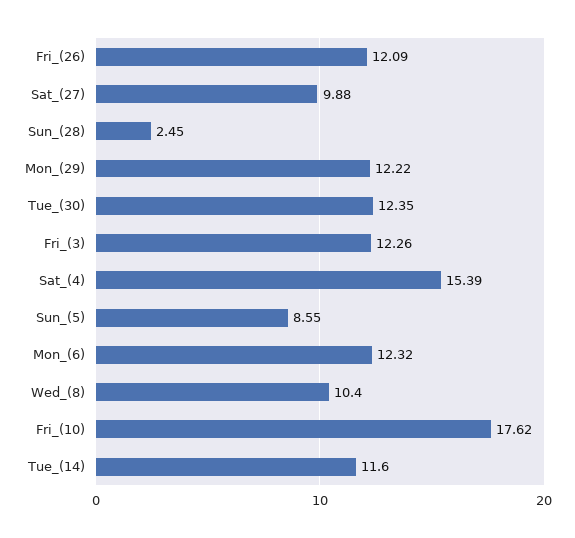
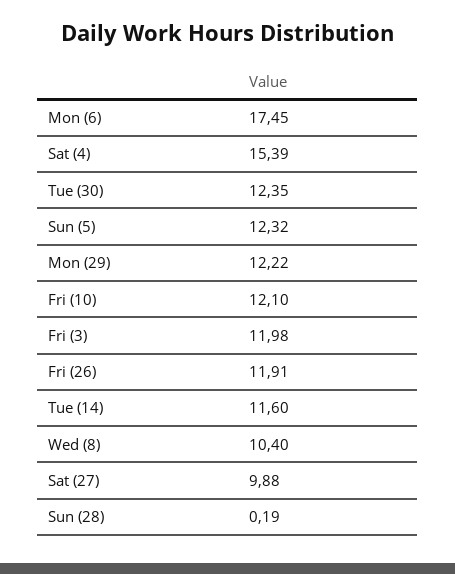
Fri_(26): 12.09 -> 11.91
Sun_(28): 2.45 -> 0.19
Fri_(3): 12.26 -> 11.98
Sun_(5): 8.55 -> 12.32
Mon_(6): 12.32 -> 17.45
Fri_(10): 17.62 -> 12.1

